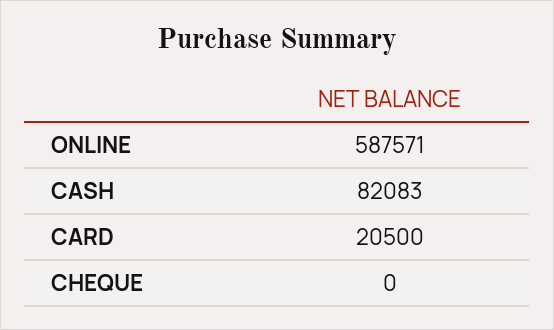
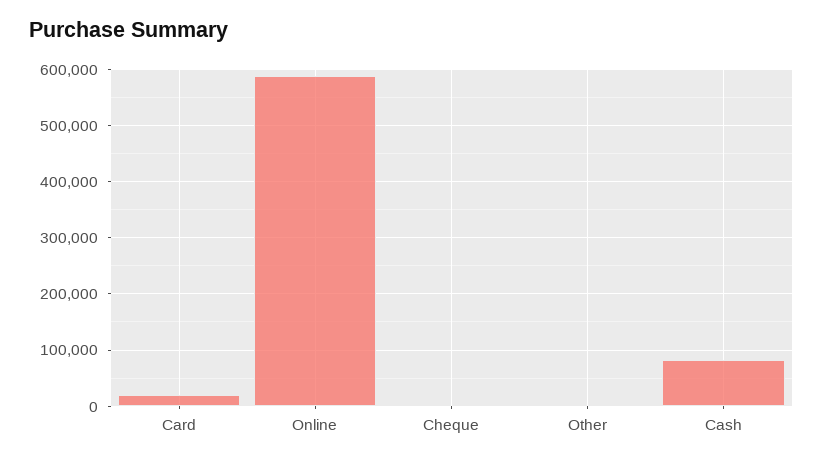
Other: none -> 0

